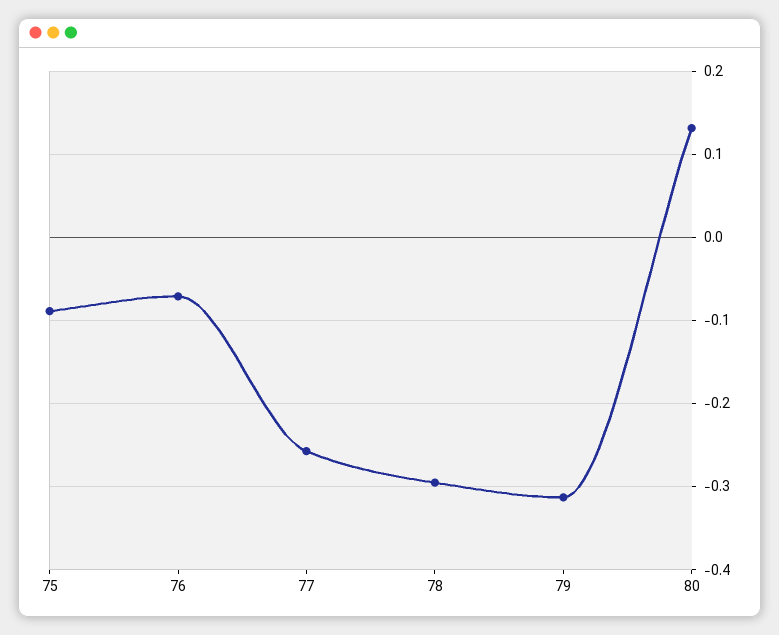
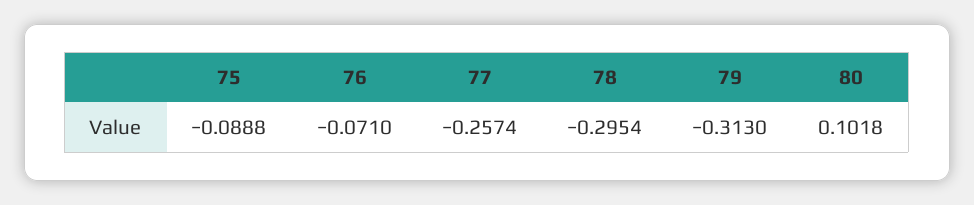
80: 0.13 -> 0.1018

